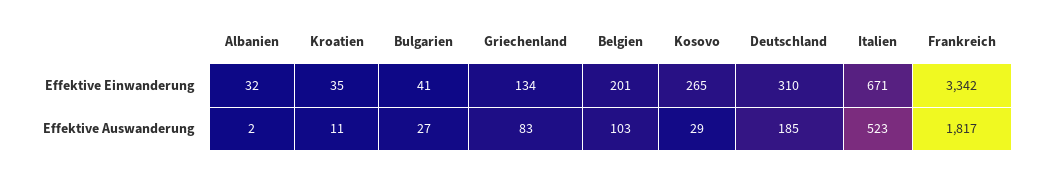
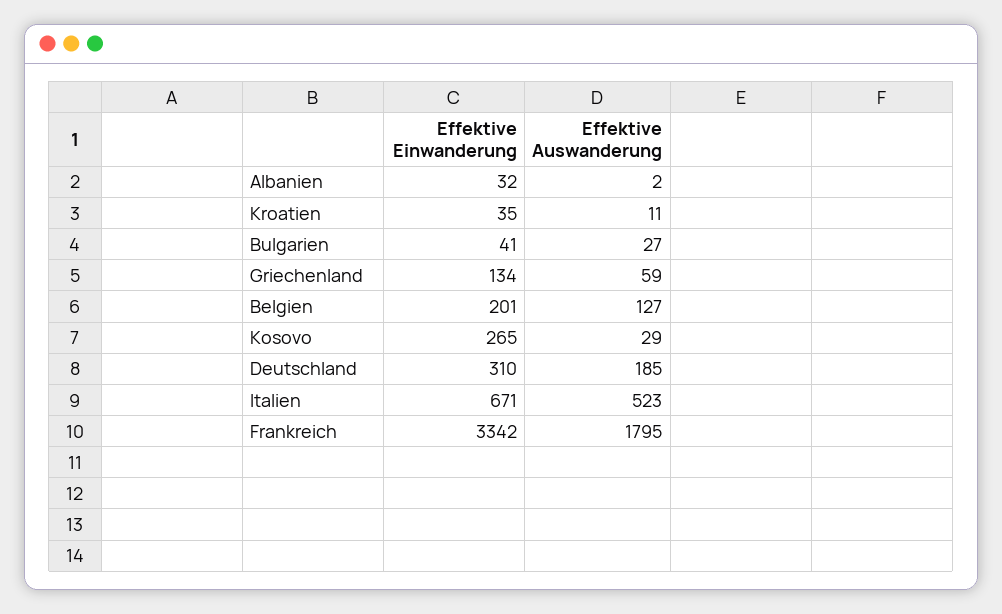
Griechenland, Effektive Auswanderung: 83 -> 59
Belgien, Effektive Auswanderung: 103 -> 127
Frankreich, Effektive Auswanderung: 1817 -> 1795

